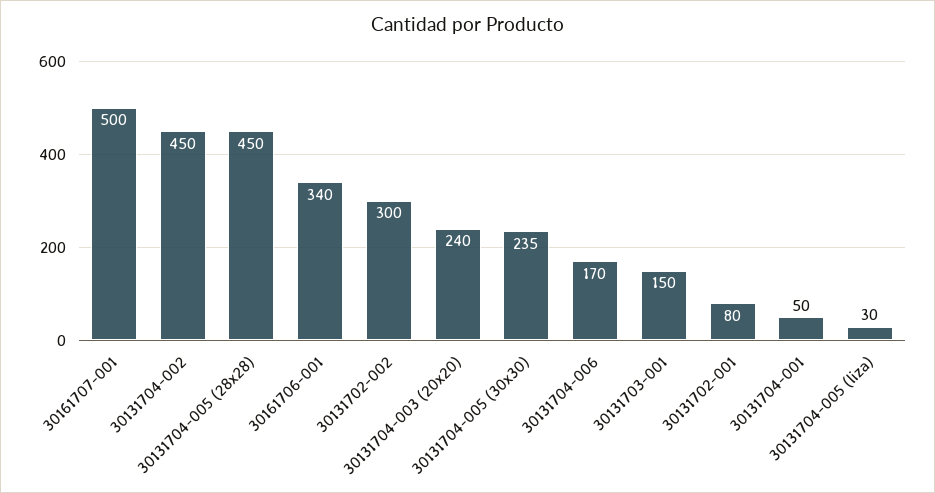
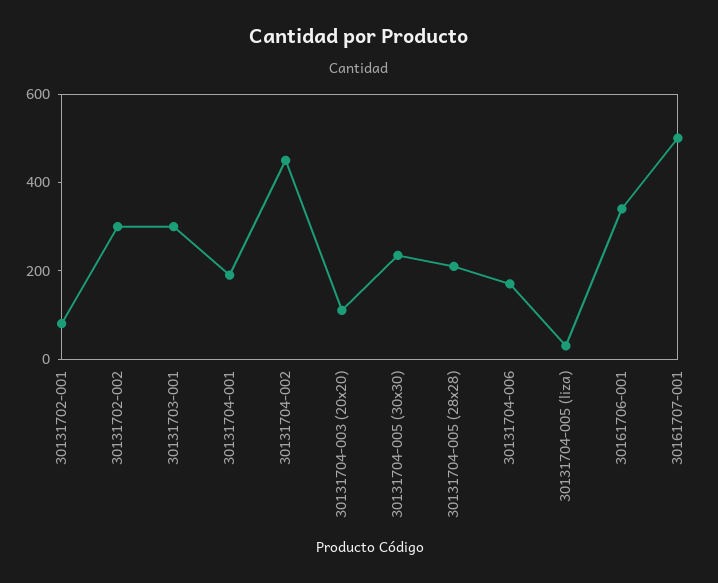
30131704-005 (28x28): 450 -> 200
30131704-003 (20x20): 240 -> 100
30131703-001: 150 -> 300
30131704-001: 50 -> 200

